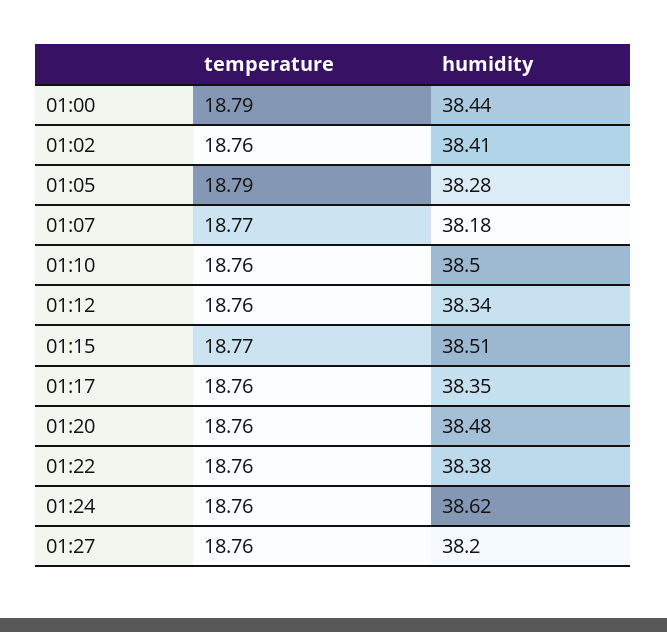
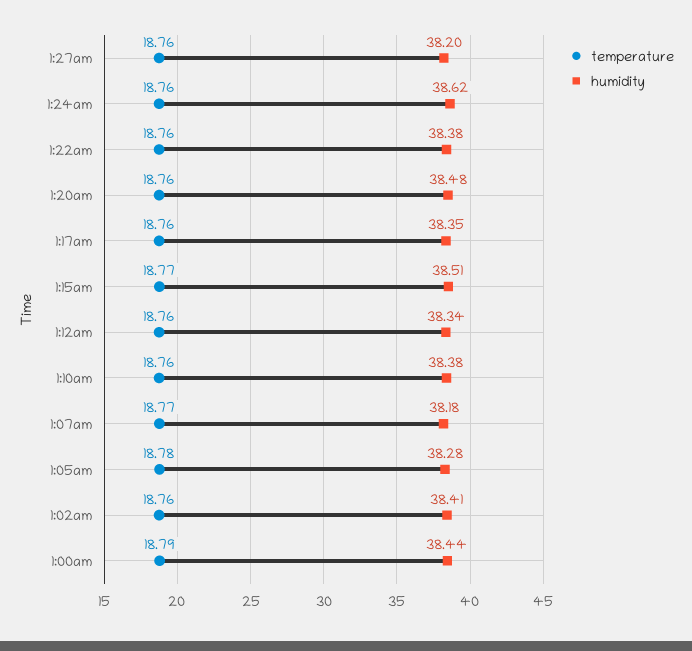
temperature, 01:05: 18.79 -> 18.78
humidity, 01:10: 38.5 -> 38.38

